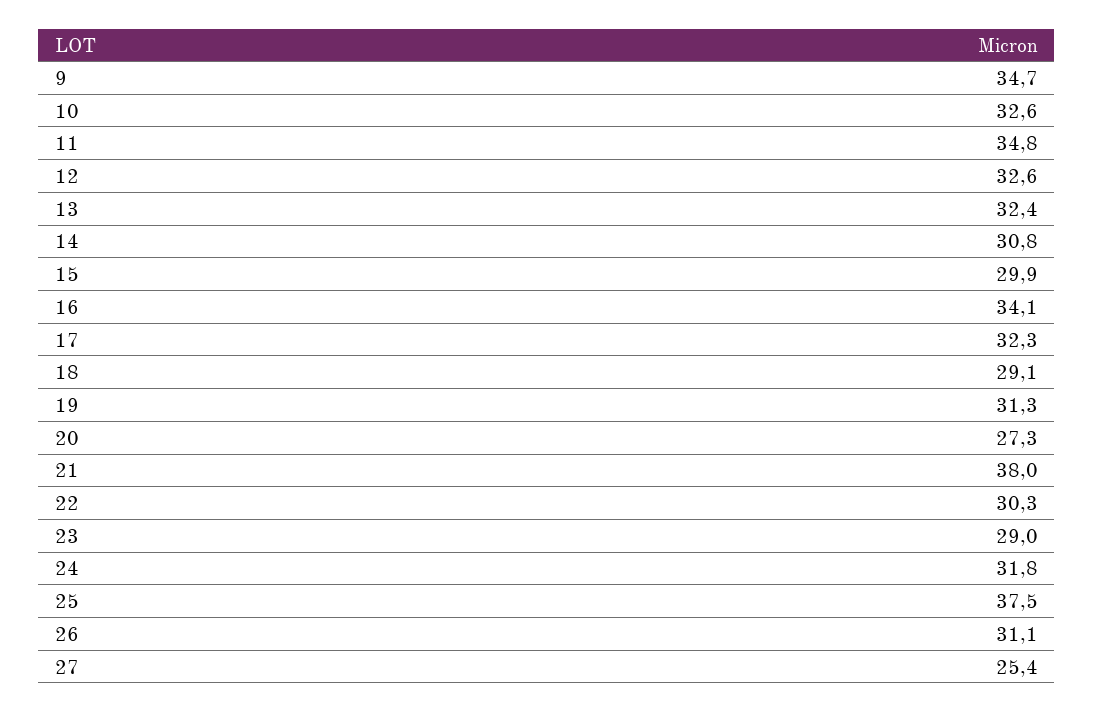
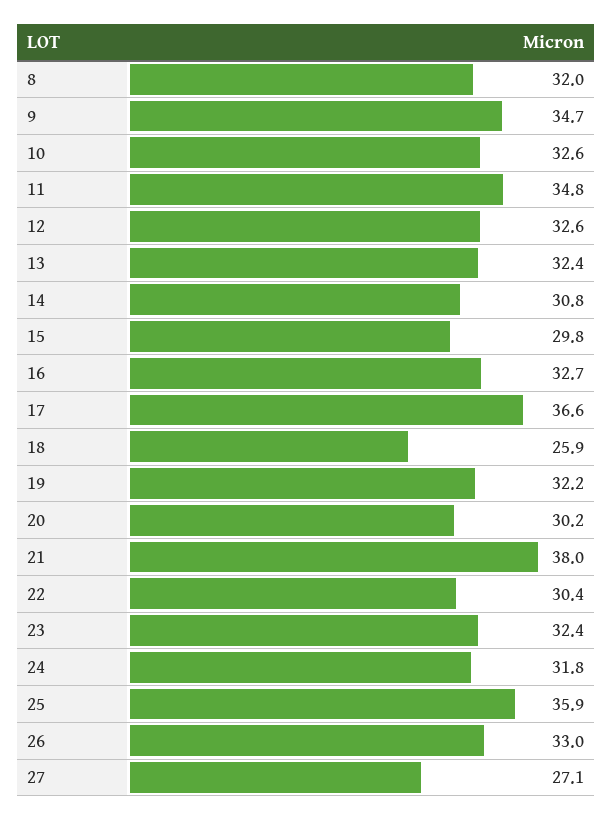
15: 29.9 -> 29.8
16: 34.1 -> 32.7
17: 32.3 -> 36.6
18: 29.1 -> 25.9
19: 31.3 -> 32.2
20: 27.3 -> 30.2
22: 30.3 -> 30.4
23: 29 -> 32.4
25: 37.5 -> 35.9
26: 31.1 -> 33
27: 25.4 -> 27.1
8: none -> 32

